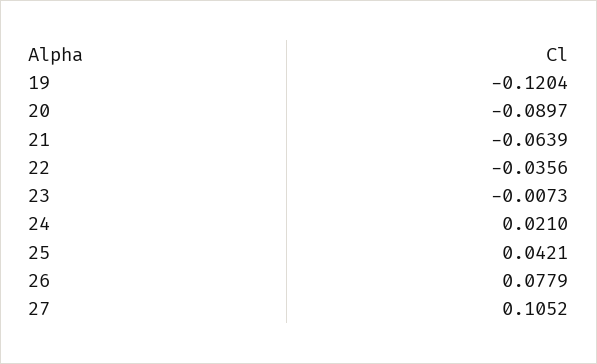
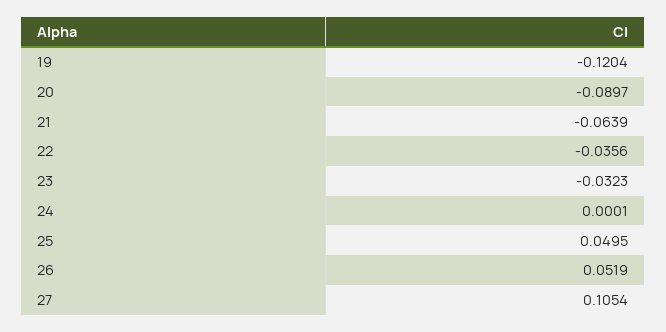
23: -0.0073 -> -0.0323
24: 0.021 -> 0.0001
25: 0.0421 -> 0.0495
26: 0.0779 -> 0.0519
27: 0.1052 -> 0.1054

